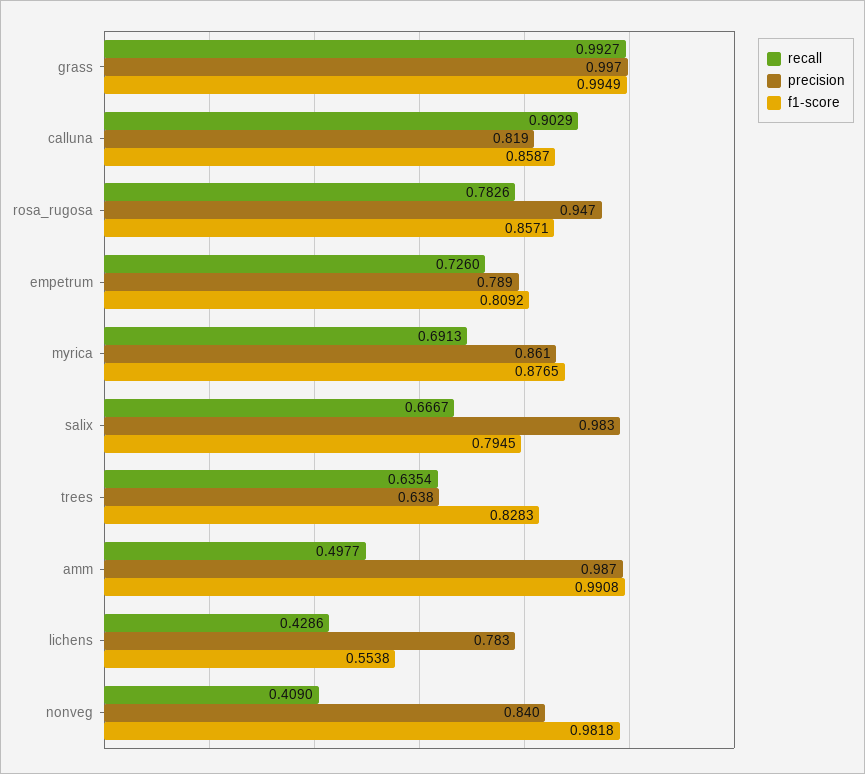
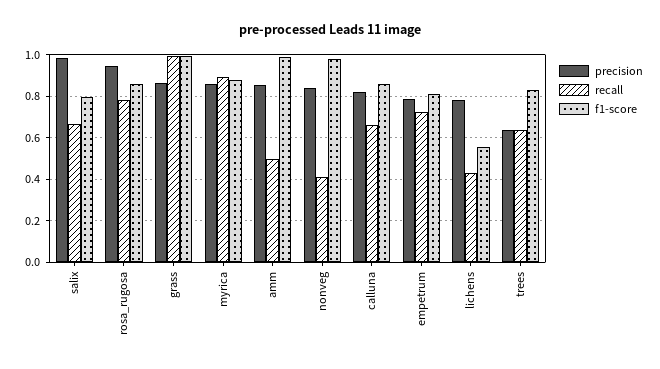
precision, grass: 0.997 -> 0.85
recall, calluna: 0.9029 -> 0.65
recall, myrica: 0.6913 -> 0.9
precision, amm: 0.987 -> 0.85

